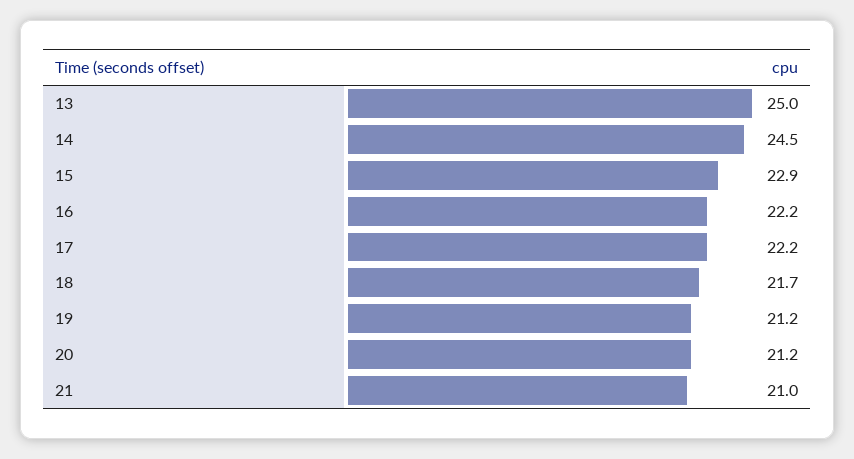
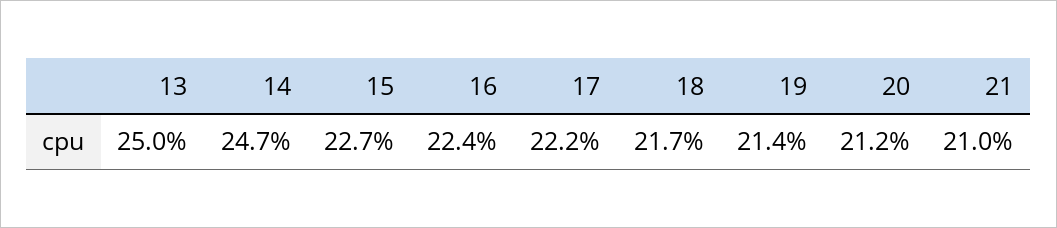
14: 24.5 -> 24.7
15: 22.9 -> 22.7
16: 22.2 -> 22.4
19: 21.2 -> 21.4

